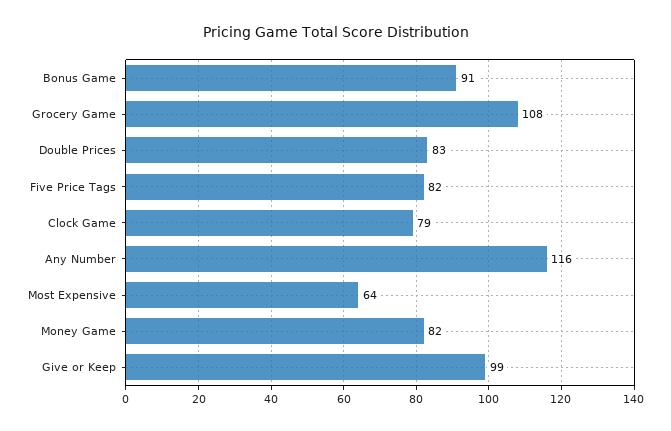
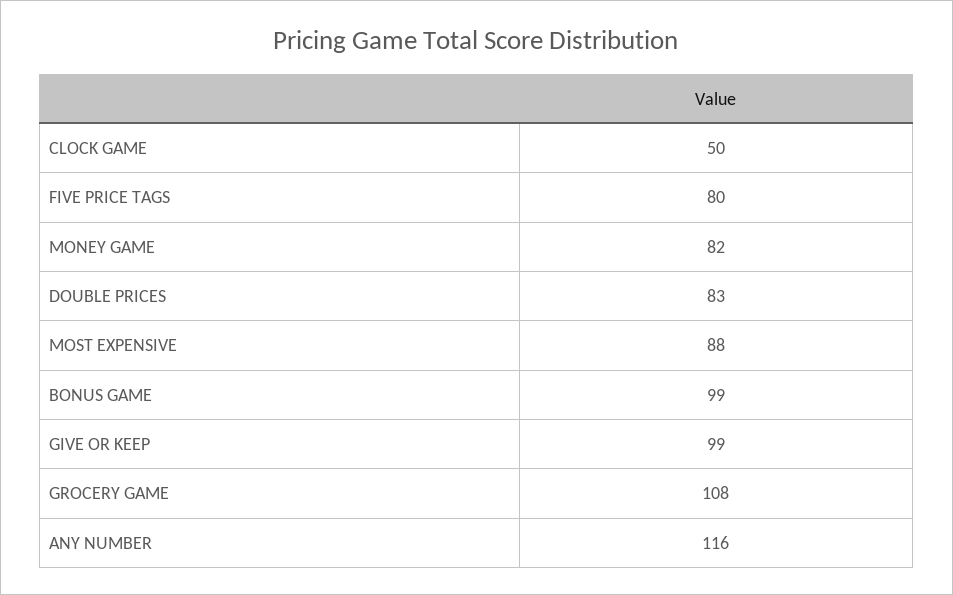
Bonus Game: 91 -> 99
Five Price Tags: 82 -> 80
Clock Game: 79 -> 50
Most Expensive: 64 -> 88

